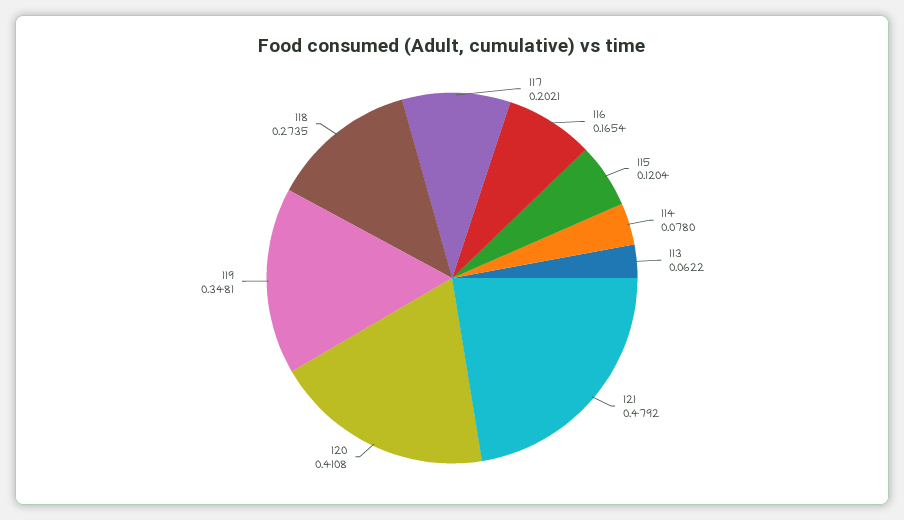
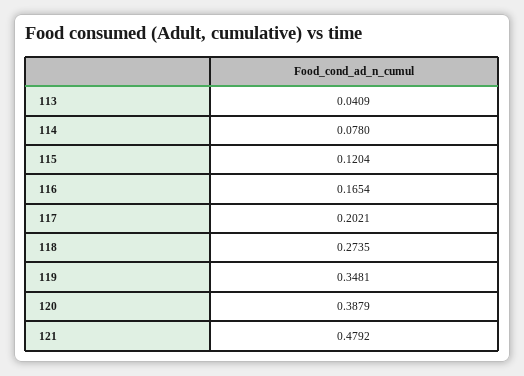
113: 0.0622 -> 0.0409
120: 0.4108 -> 0.3879

